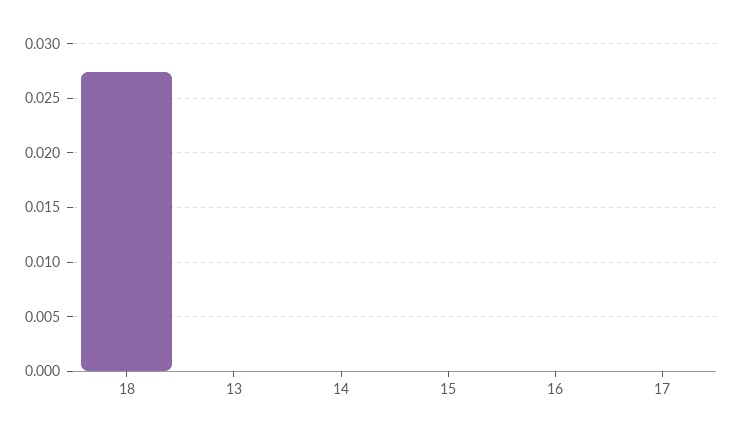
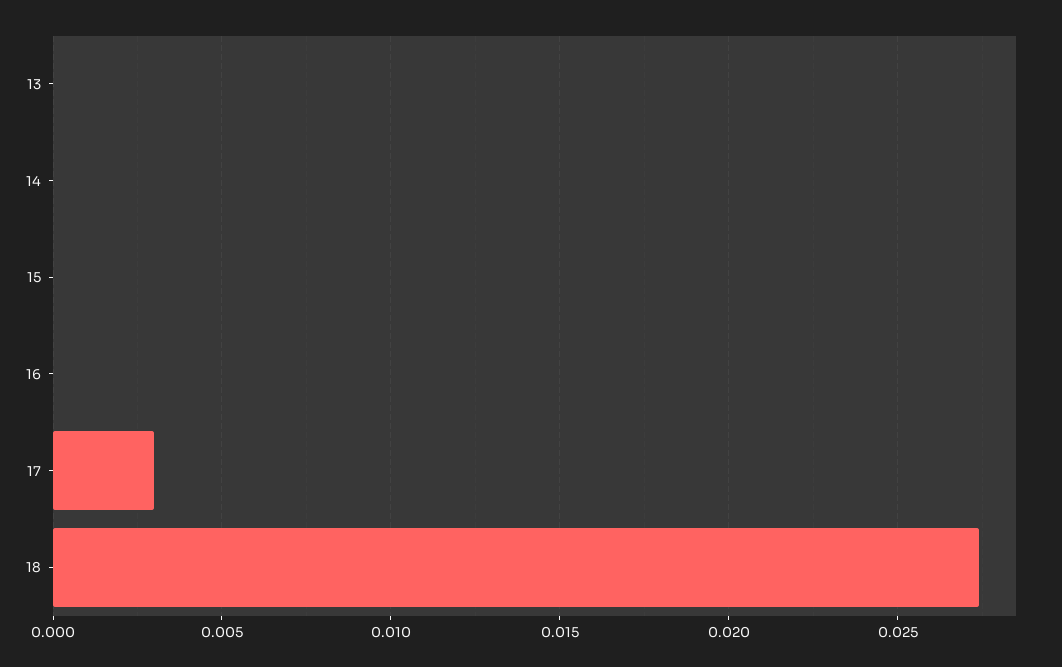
17: 0 -> 0.003

